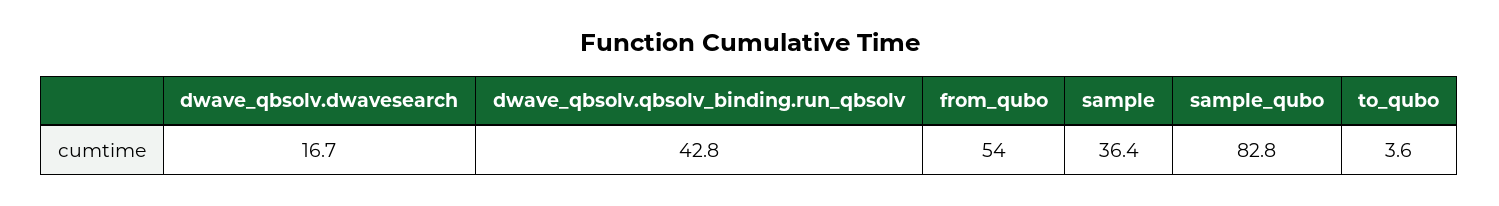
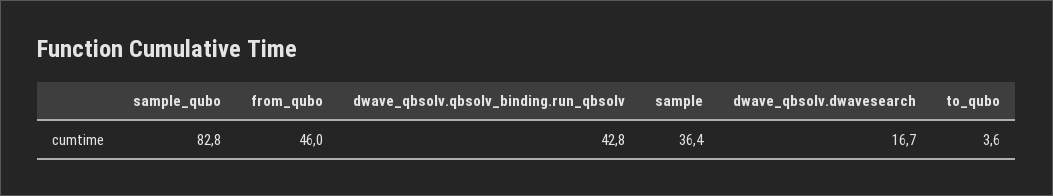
from_qubo: 54 -> 46

